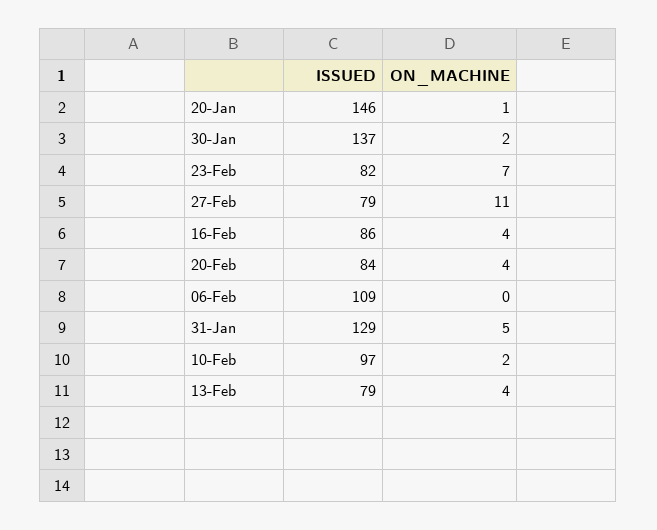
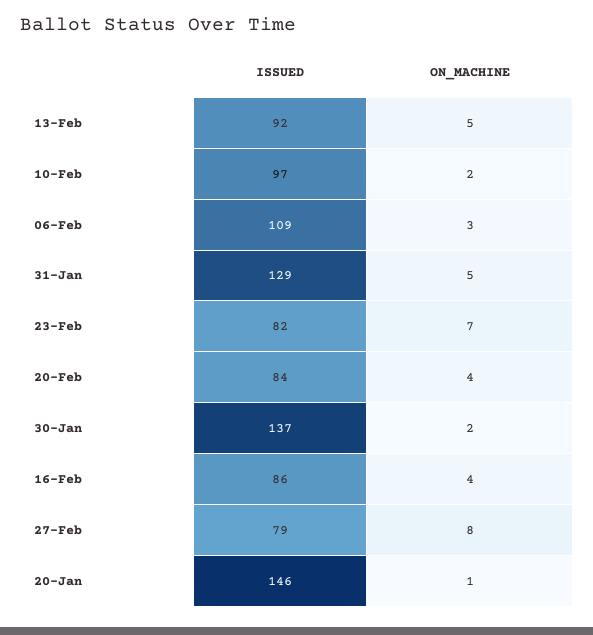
ON_MACHINE, 27-Feb: 11 -> 8
ON_MACHINE, 06-Feb: 0 -> 3
ISSUED, 13-Feb: 79 -> 92
ON_MACHINE, 13-Feb: 4 -> 5

